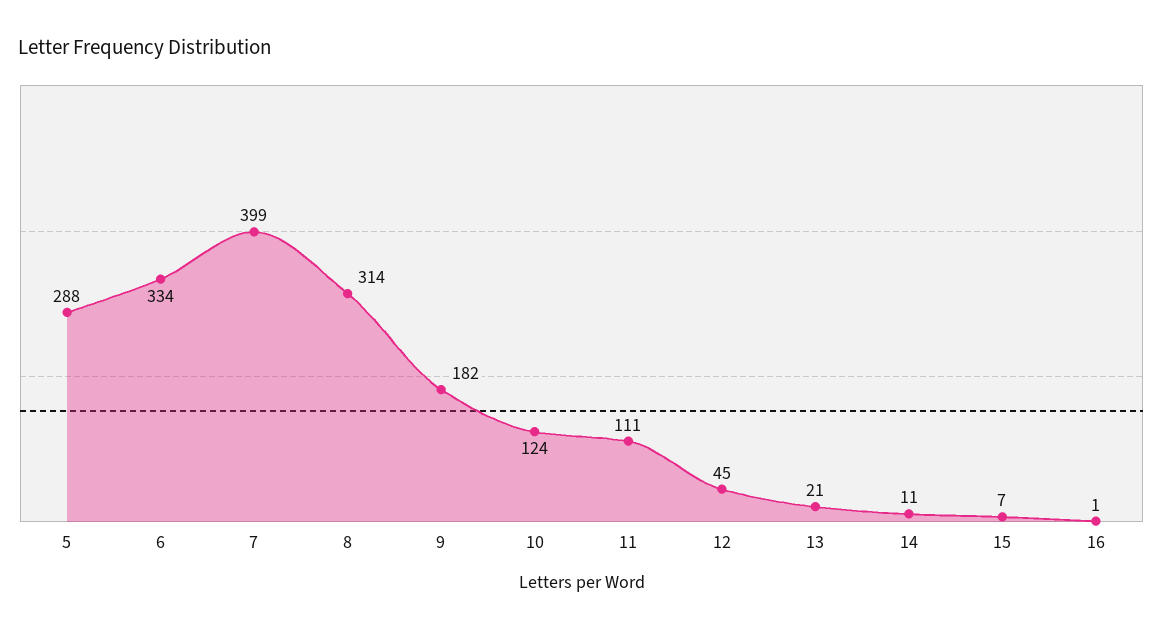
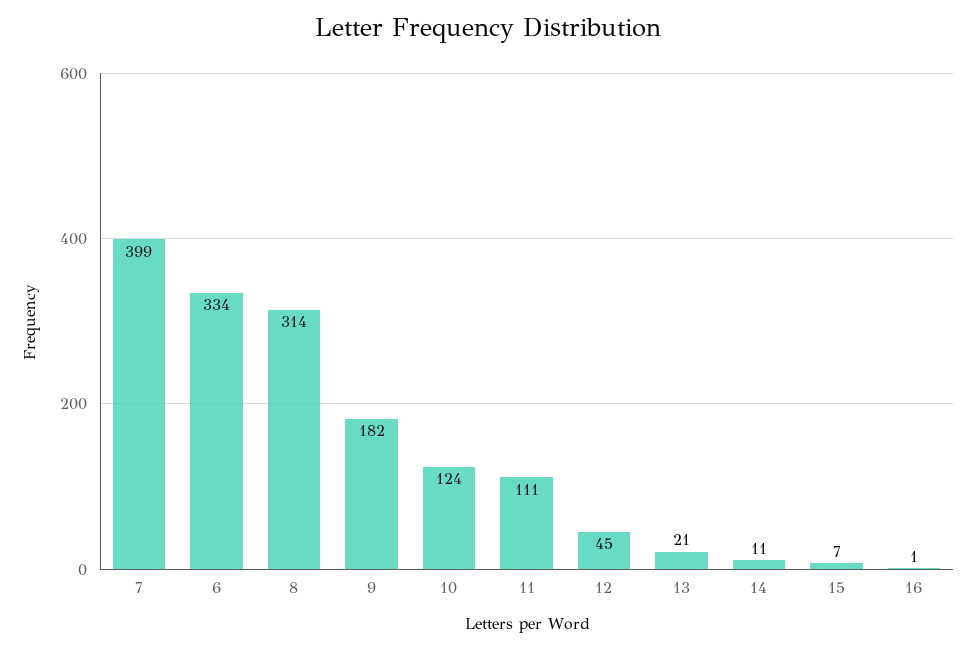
5: 288 -> none

